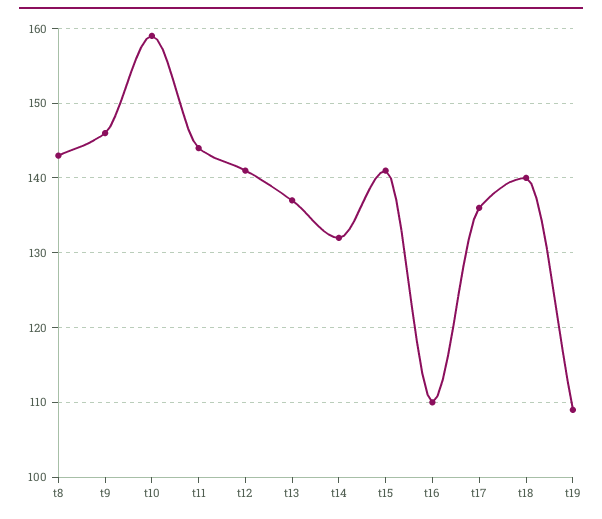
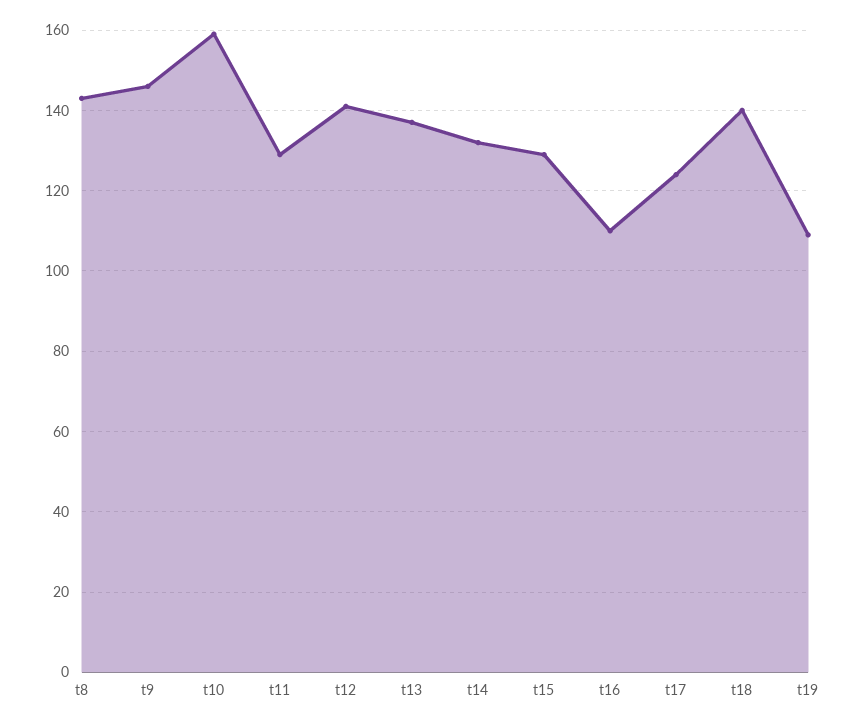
t11: 144 -> 130
t15: 141 -> 130
t17: 136 -> 125

